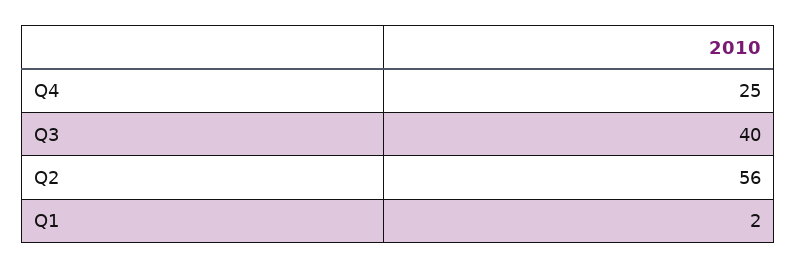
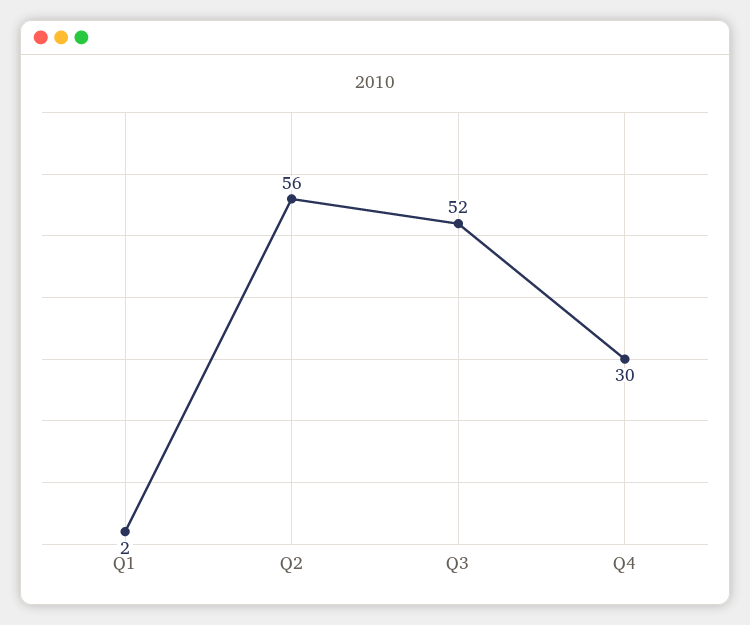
Q4: 25 -> 30
Q3: 40 -> 52

